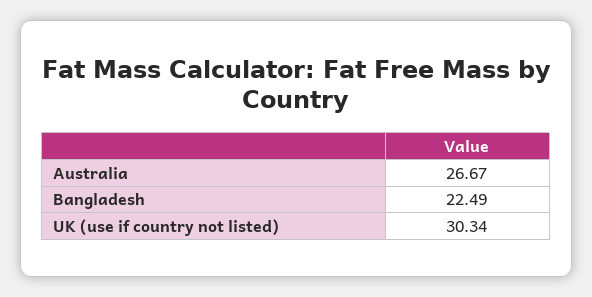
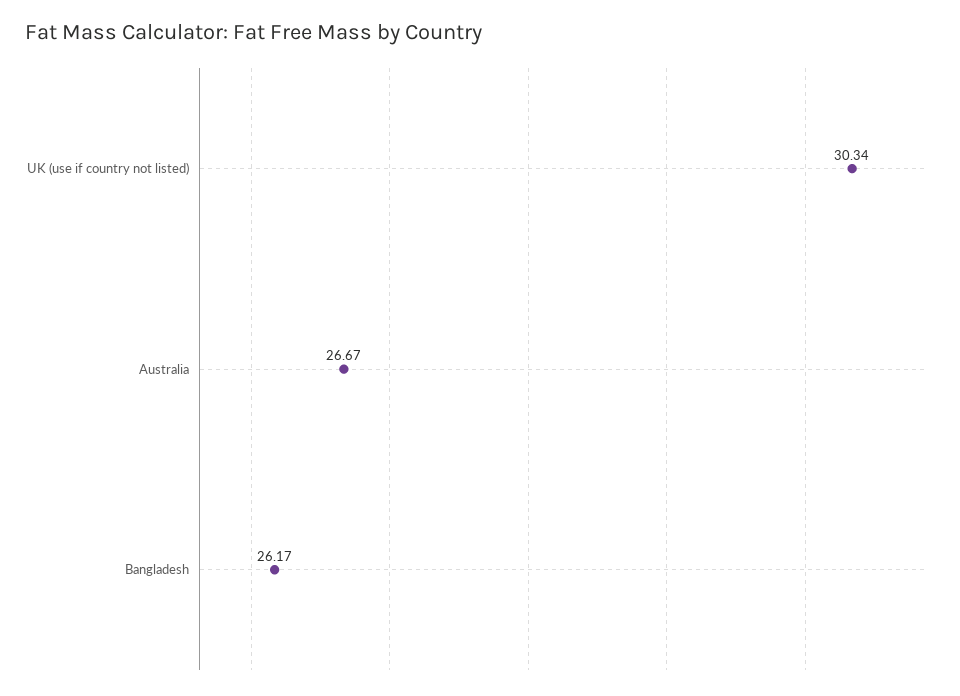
Bangladesh: 22.49 -> 26.17

